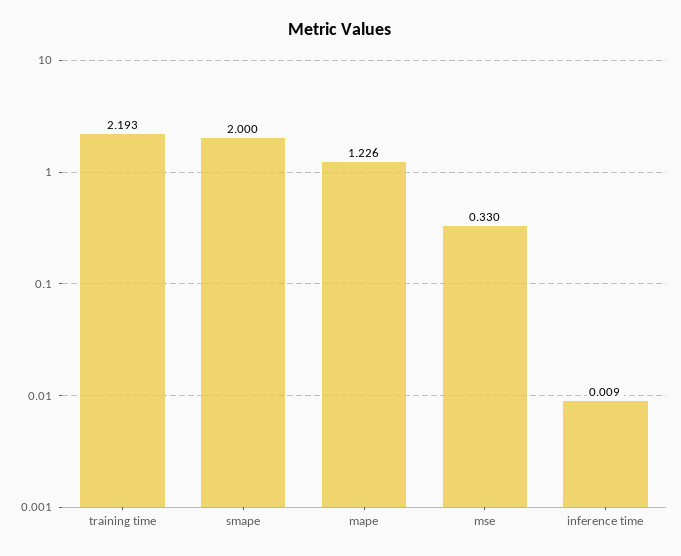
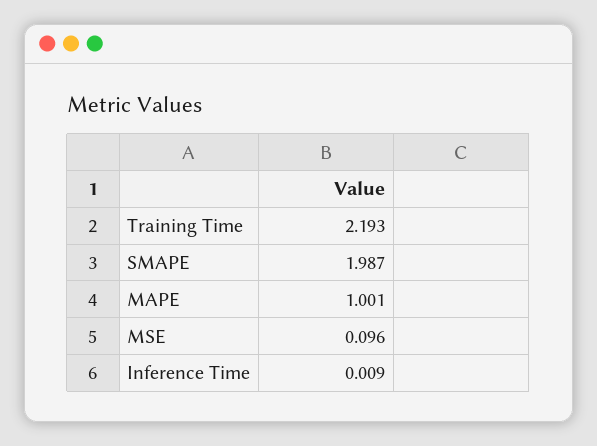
smape: 2 -> 1.987
mape: 1.226 -> 1.001
mse: 0.33 -> 0.096

